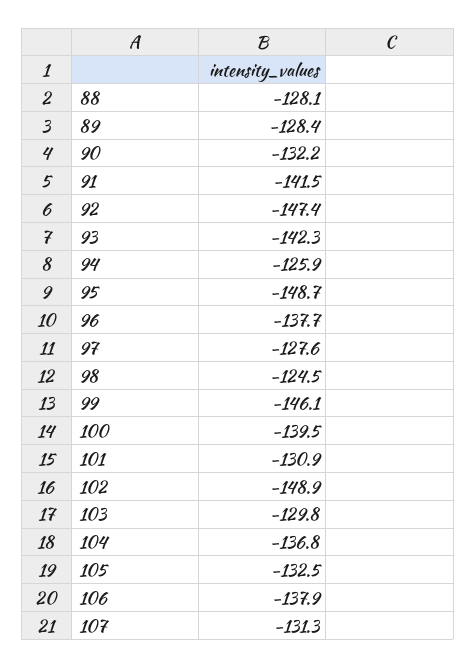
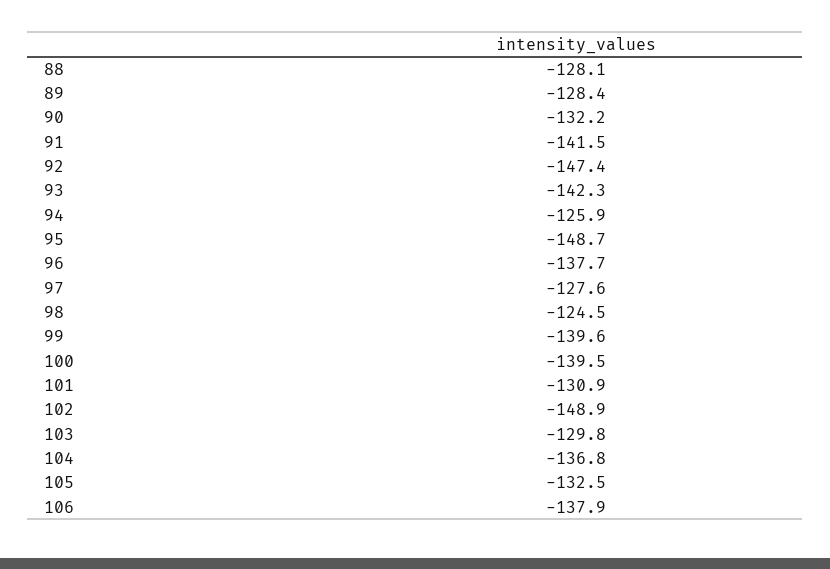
99: -146.1 -> -139.6
107: -131.3 -> none

